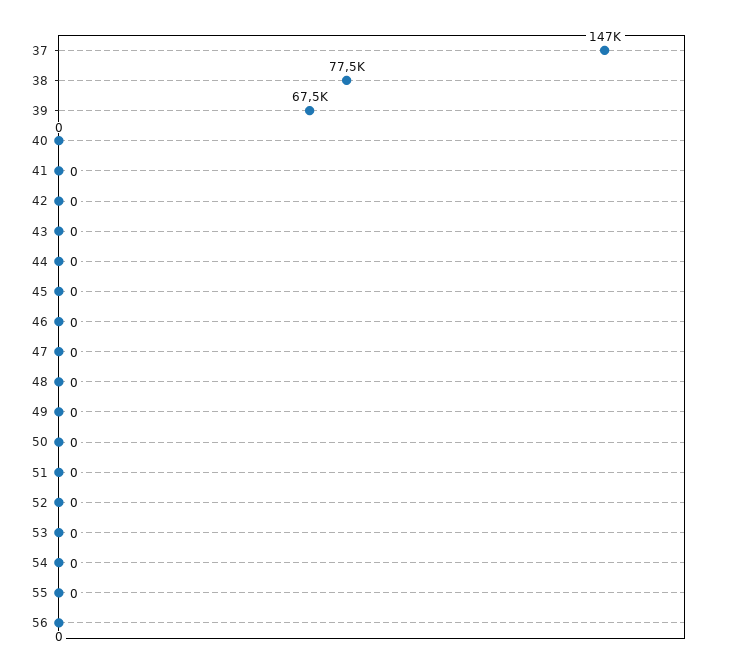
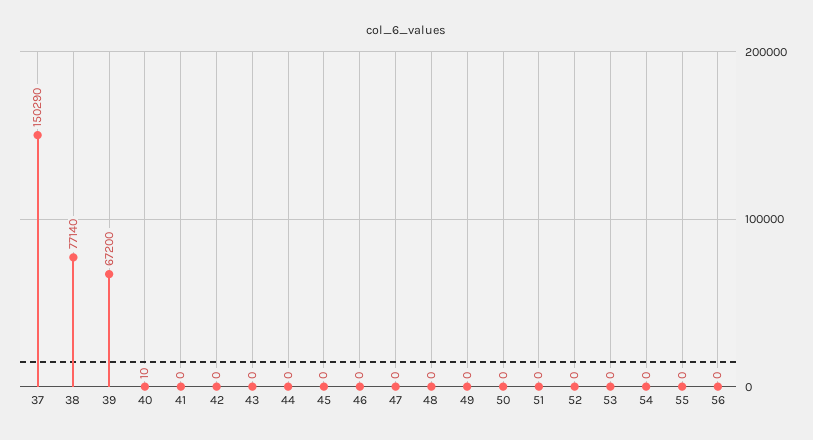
37: 147000 -> 150290
38: 77500 -> 77140
39: 67500 -> 67200
40: 0 -> 10

